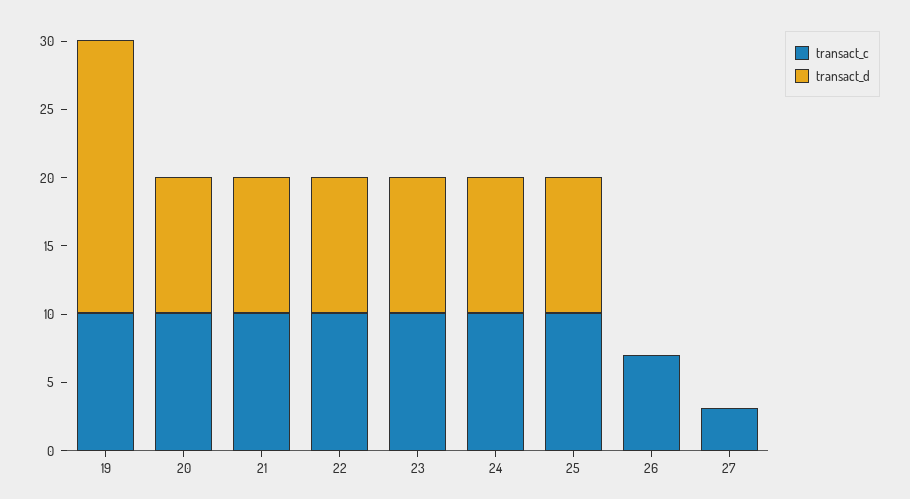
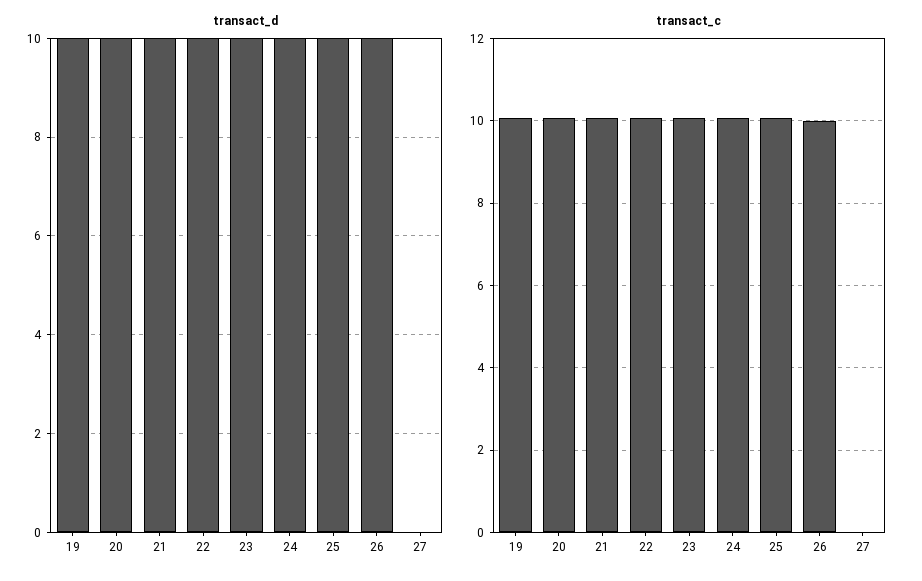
transact_d, 19: 20 -> 10
transact_c, 26: 7 -> 10
transact_d, 26: 0 -> 10
transact_c, 27: 3 -> 0

